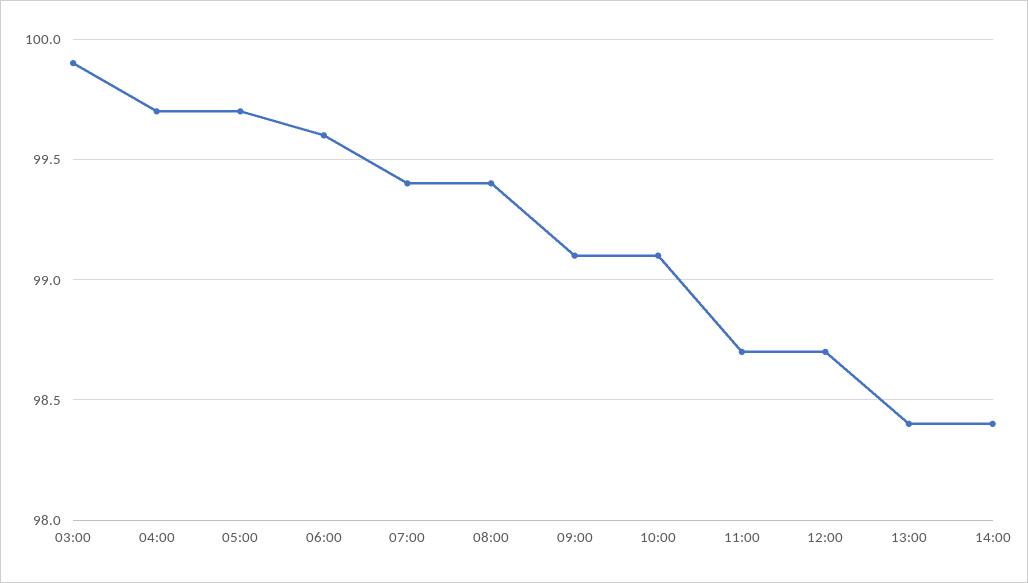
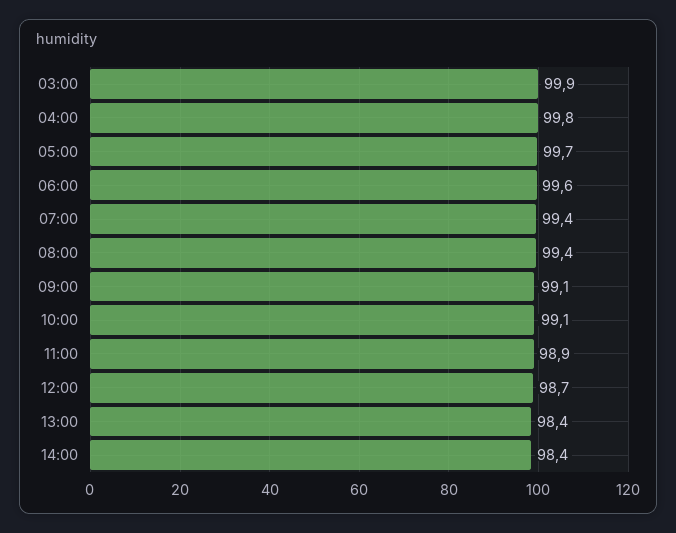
04:00: 99.7 -> 99.8
11:00: 98.7 -> 98.9

